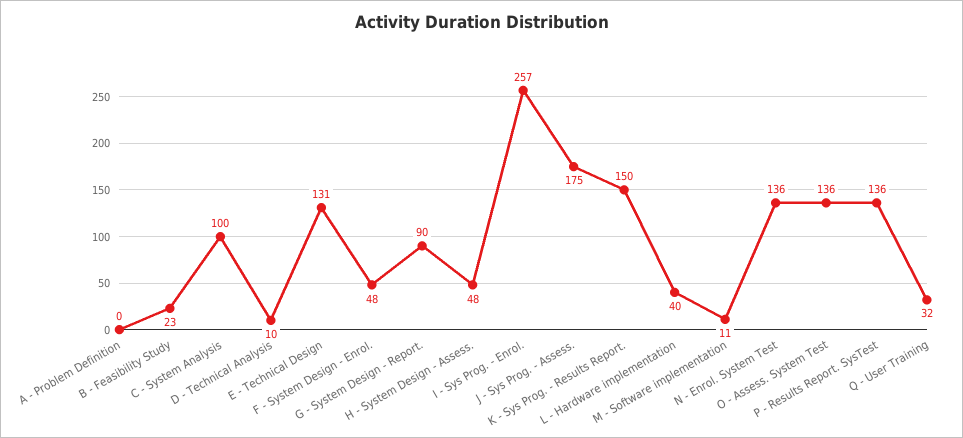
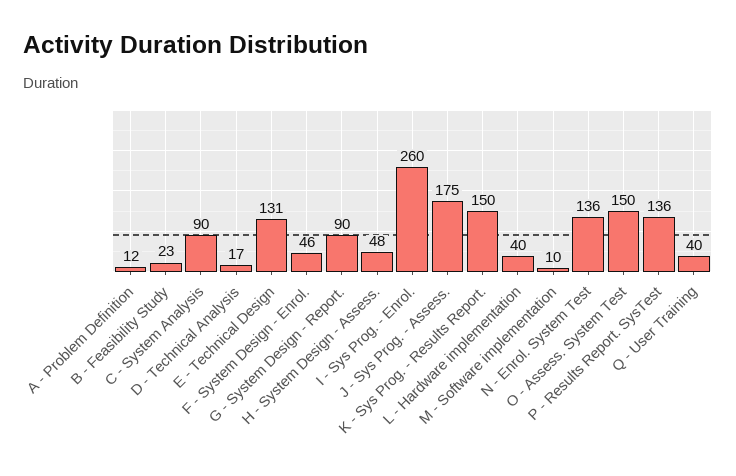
A - Problem Definition: 0 -> 12
C - System Analysis: 100 -> 90
D - Technical Analysis: 10 -> 17
F - System Design - Enrol.: 48 -> 46
I - Sys Prog. - Enrol.: 257 -> 260
M - Software implementation: 11 -> 10
O - Assess. System Test: 136 -> 150
Q - User Training: 32 -> 40

